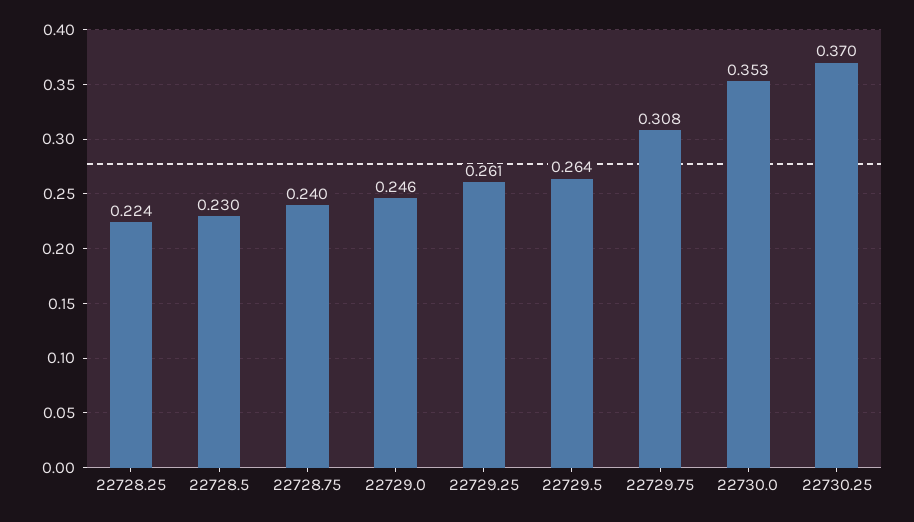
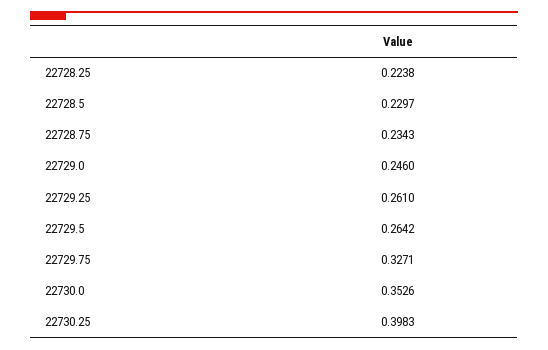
22728.75: 0.24 -> 0.2343
22729.75: 0.308 -> 0.3271
22730.25: 0.37 -> 0.3983

